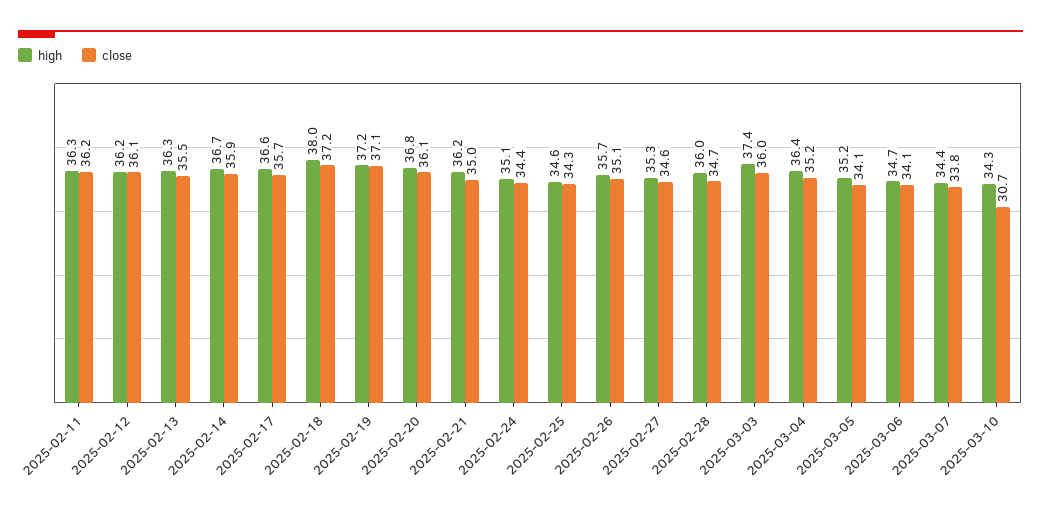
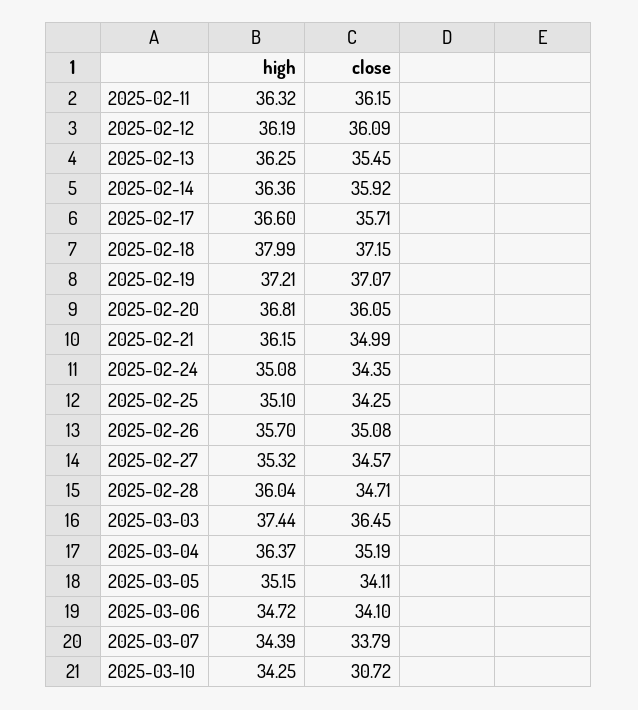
high, 2025-02-14: 36.7 -> 36.36
high, 2025-02-25: 34.6 -> 35.1
close, 2025-03-03: 36 -> 36.45

